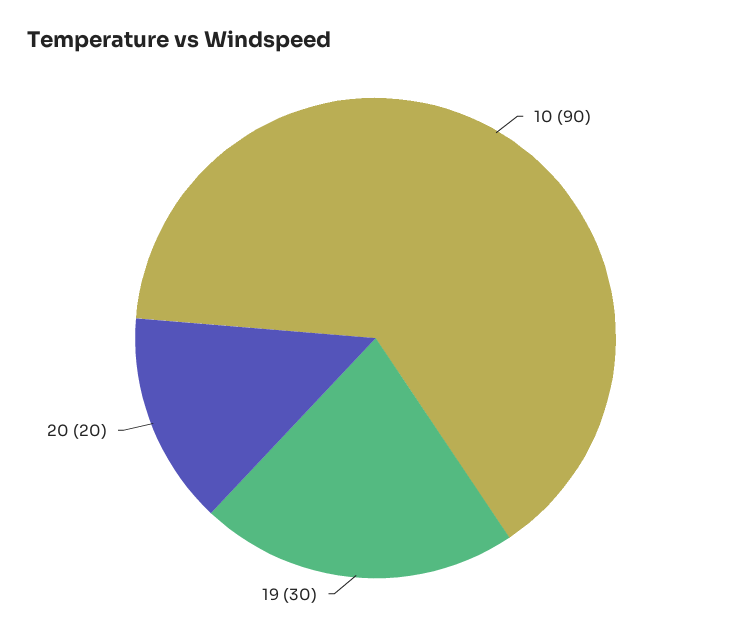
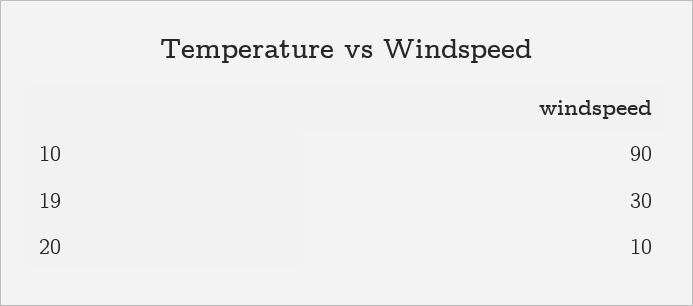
20: 20 -> 10

